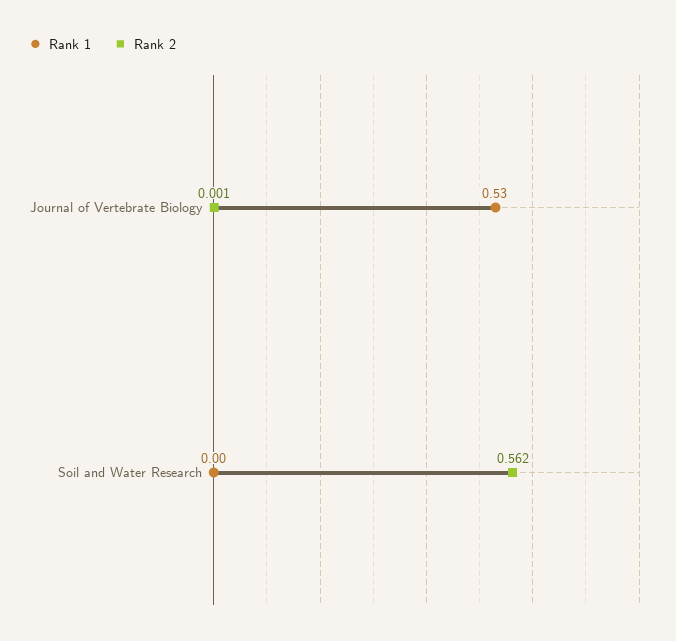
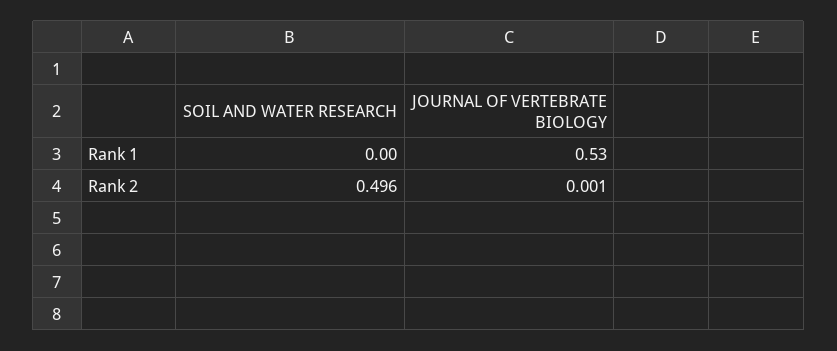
Rank 2, Soil and Water Research: 0.562 -> 0.496

